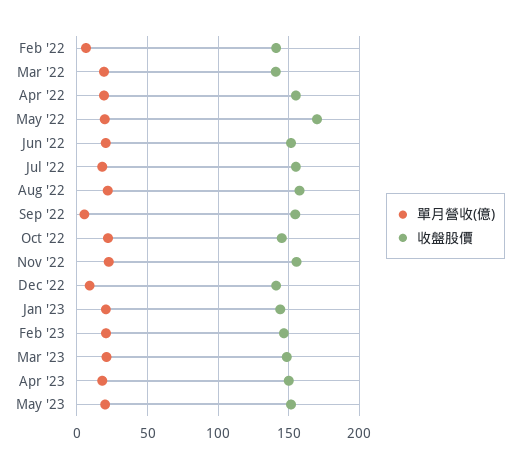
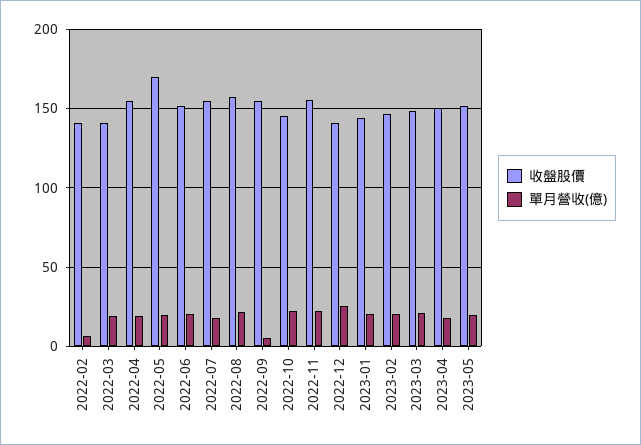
單月營收(億), Dec '22: 10 -> 25

